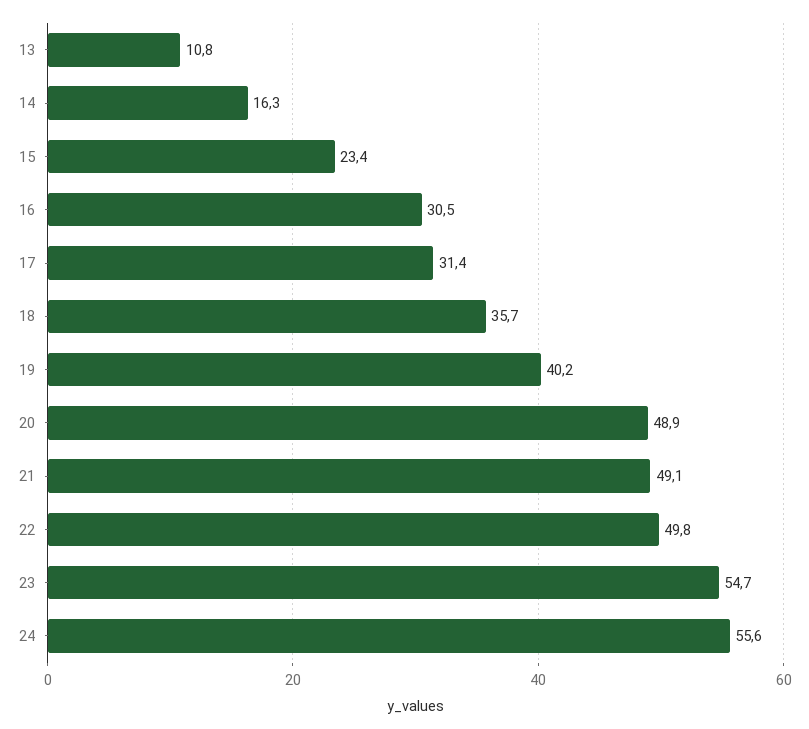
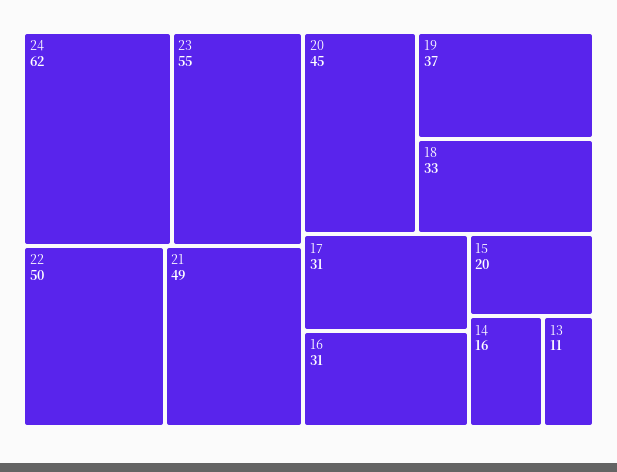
15: 23.4 -> 20
18: 35.7 -> 33
19: 40.2 -> 37
20: 48.9 -> 45
24: 55.6 -> 62

